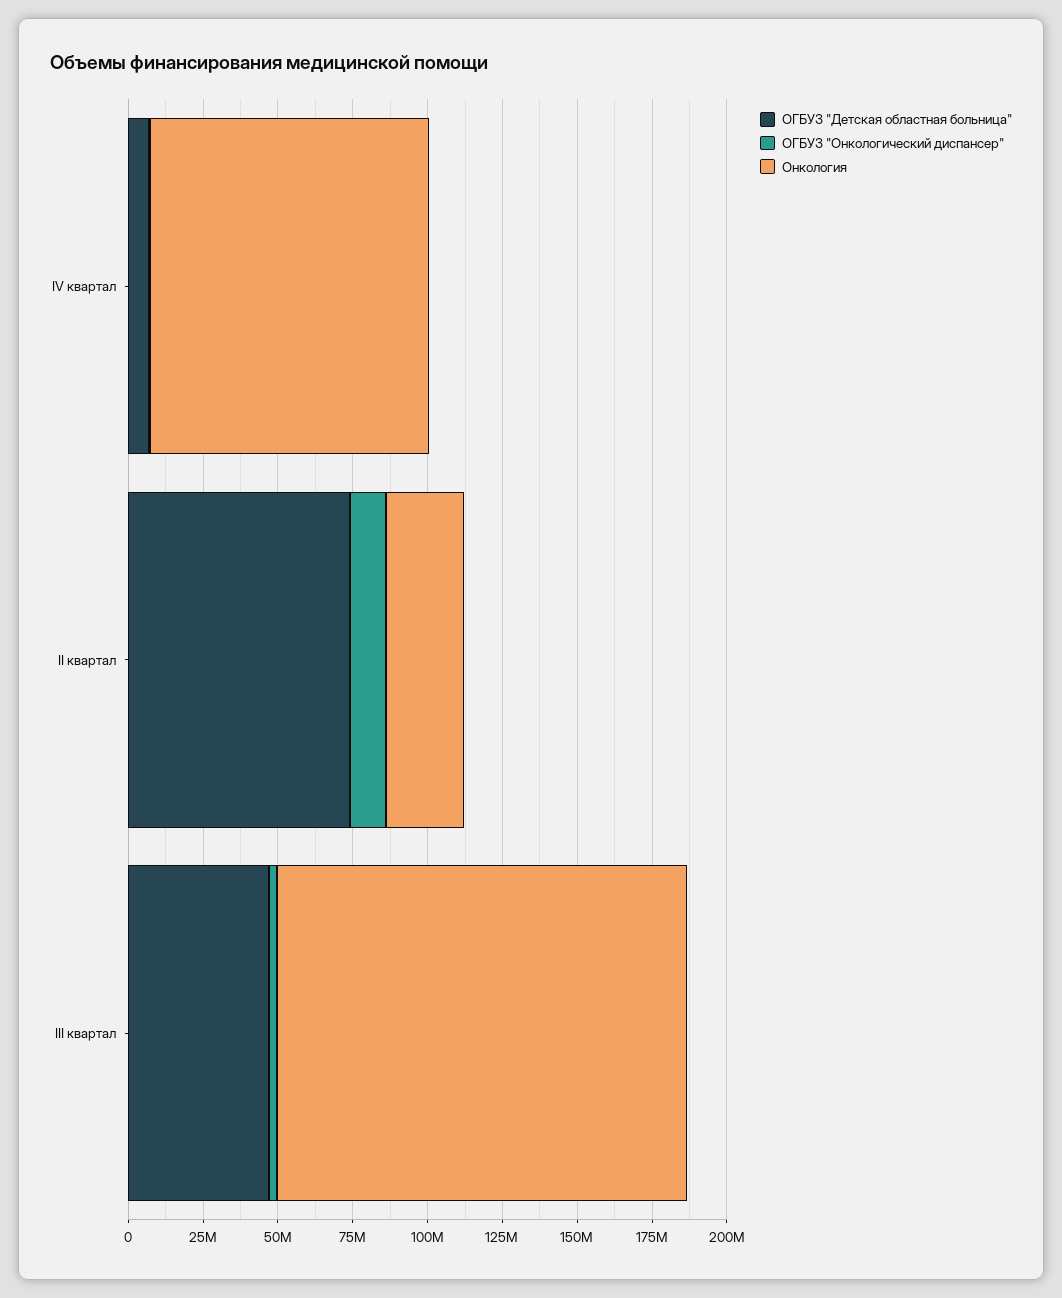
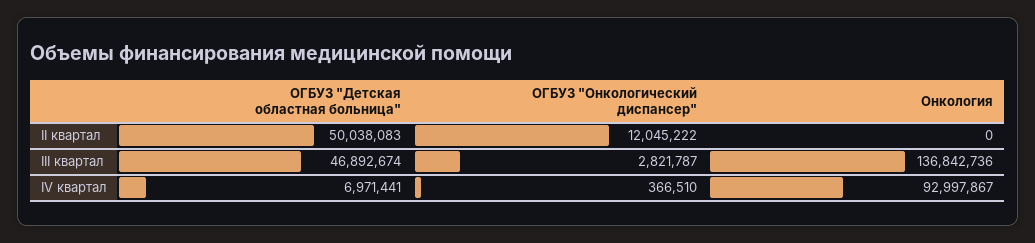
ОГБУЗ "Детская областная больница", II квартал: 75000000 -> 50038083
Онкология, II квартал: 25000000 -> 0

